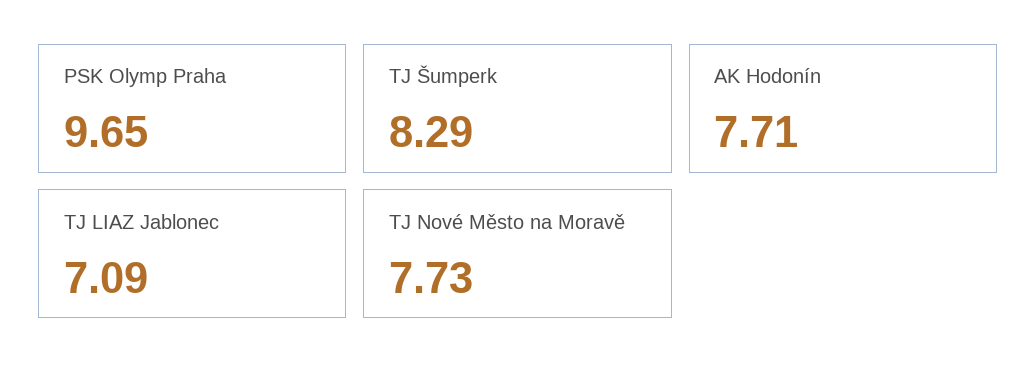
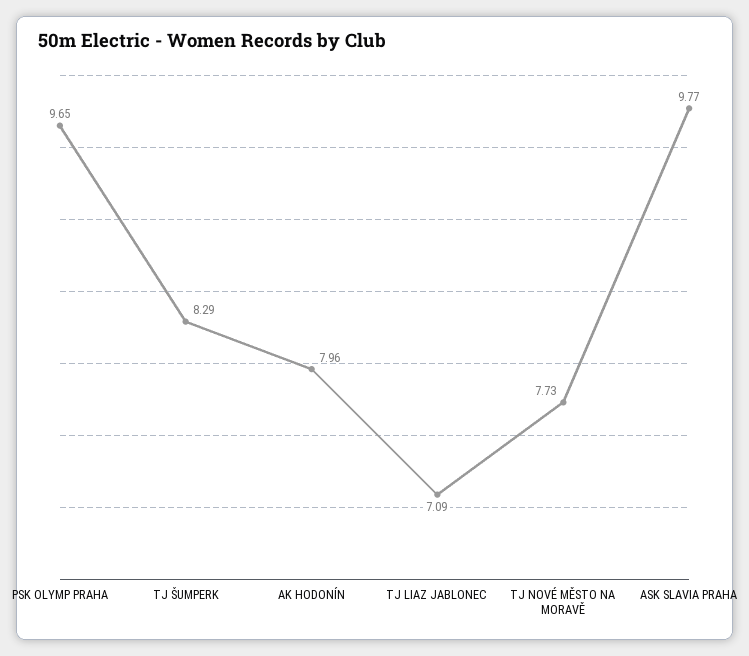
AK Hodonín: 7.71 -> 7.96
ASK SLAVIA PRAHA: none -> 9.77

